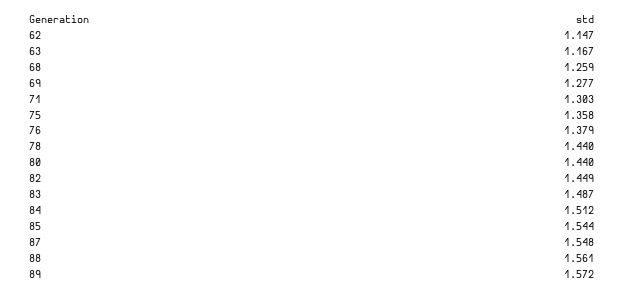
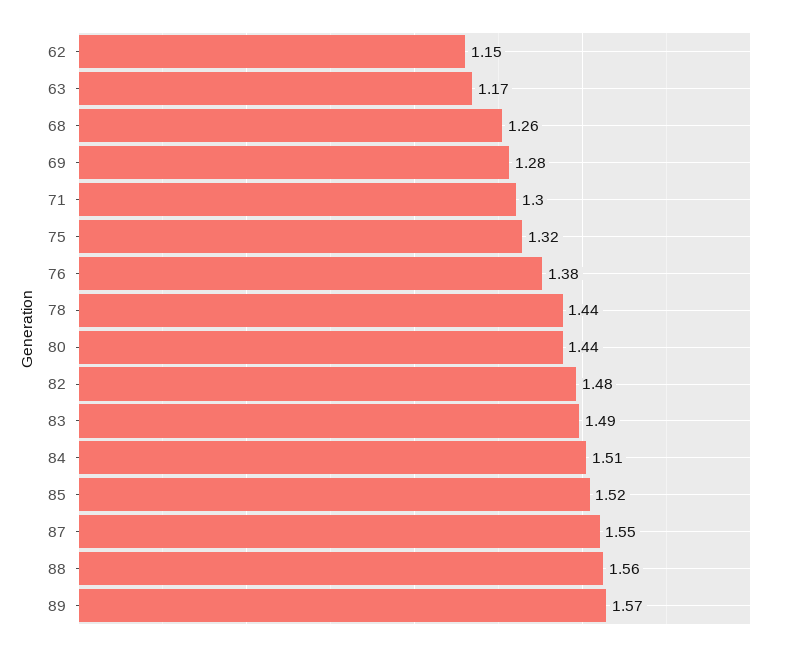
75: 1.358 -> 1.32
82: 1.449 -> 1.48
85: 1.544 -> 1.52

